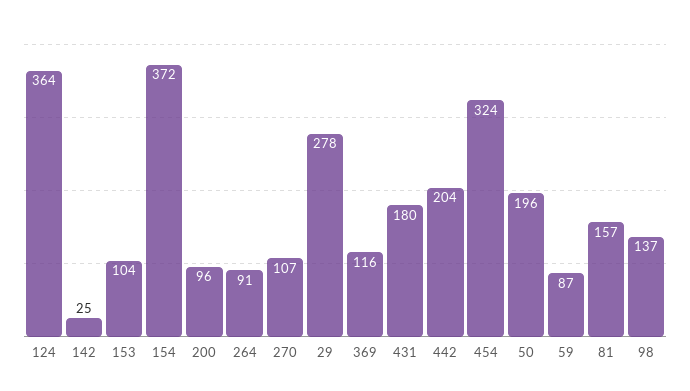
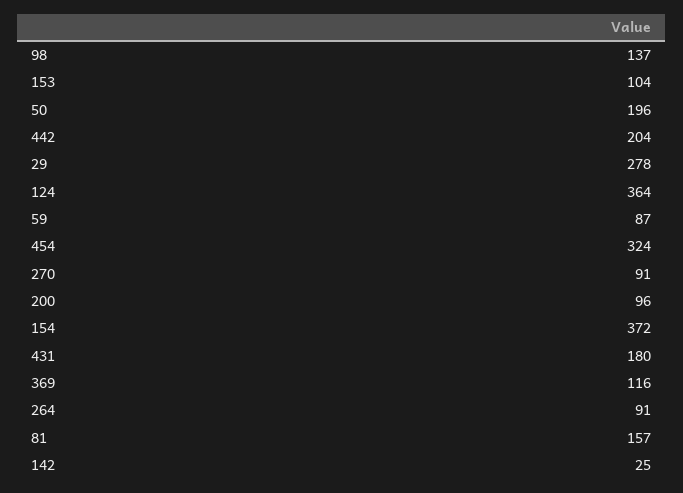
270: 107 -> 91

